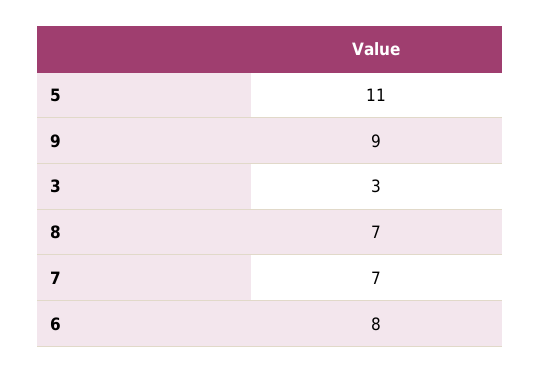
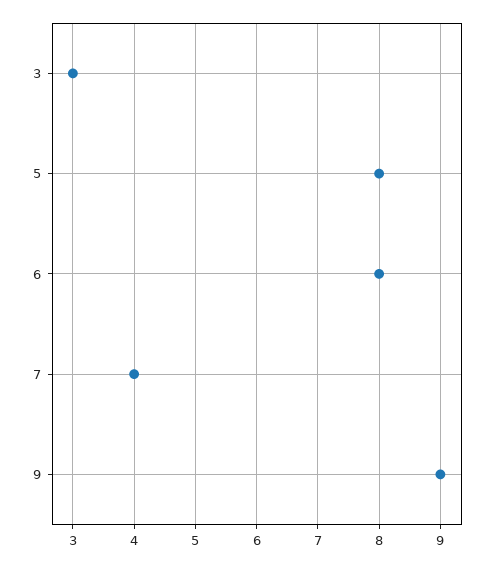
5: 11 -> 8
8: 7 -> none
7: 7 -> 4

